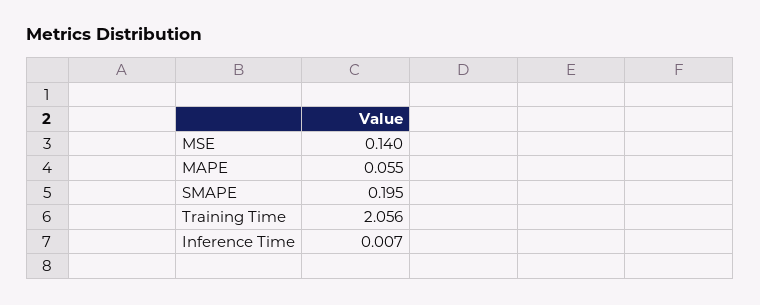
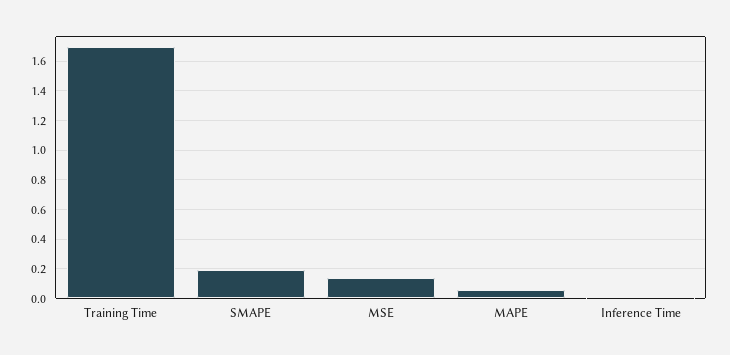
Training Time: 2.056 -> 1.7

